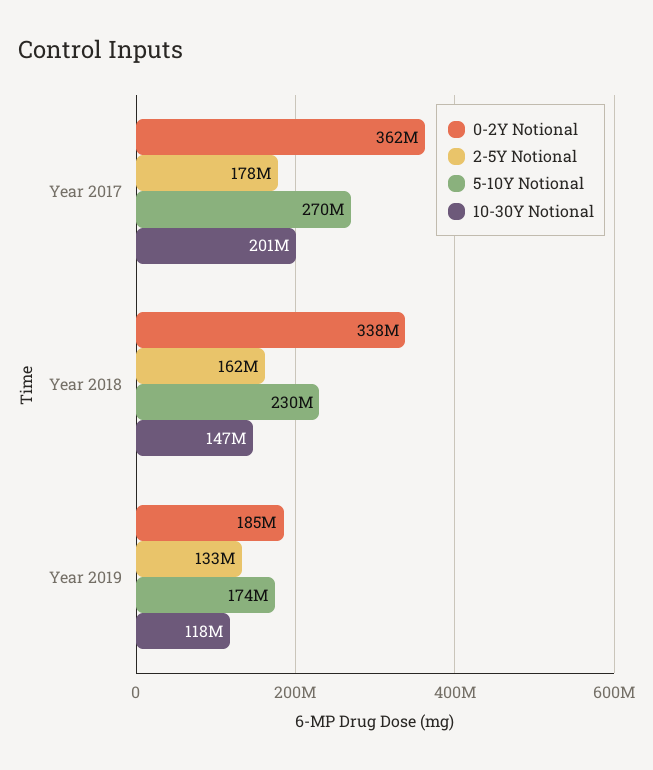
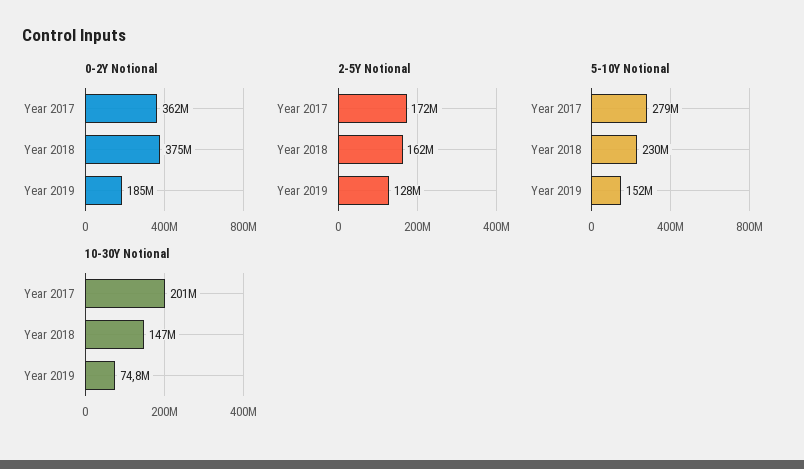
2-5Y Notional, Year 2017: 178000000 -> 172000000
5-10Y Notional, Year 2017: 270000000 -> 279000000
0-2Y Notional, Year 2018: 338000000 -> 375000000
2-5Y Notional, Year 2019: 133000000 -> 128000000
5-10Y Notional, Year 2019: 174000000 -> 152000000
10-30Y Notional, Year 2019: 118000000 -> 74800000

